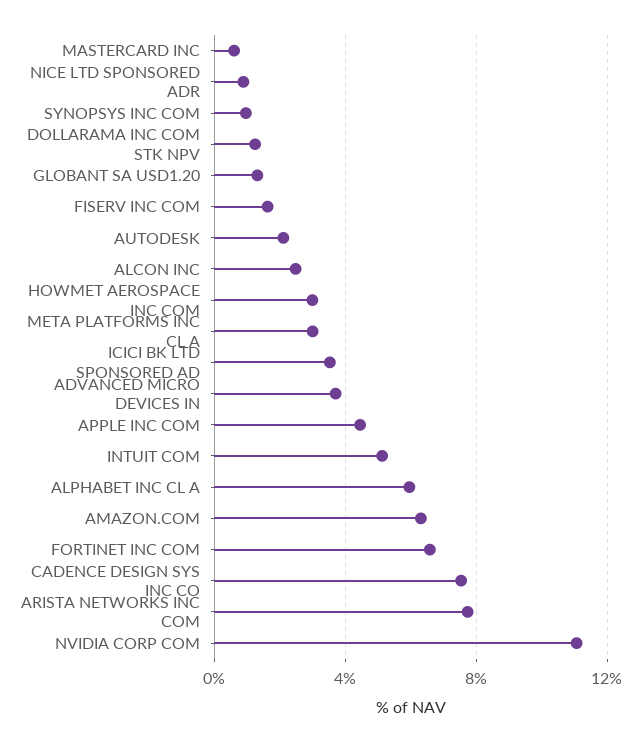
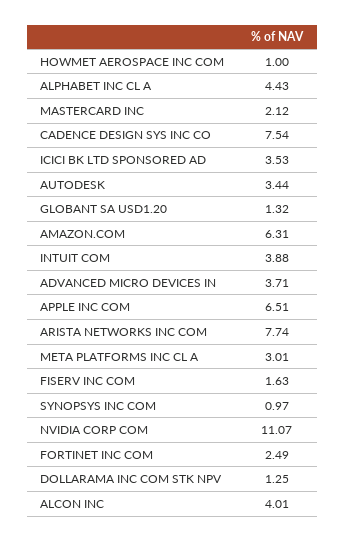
MASTERCARD INC: 0.5 -> 2.12
NICE LTD SPONSORED ADR: 1 -> none
AUTODESK: 2 -> 3.44
ALCON INC: 2.5 -> 4.01
HOWMET AEROSPACE INC COM: 3 -> 1
APPLE INC COM: 4.5 -> 6.51
INTUIT COM: 5 -> 3.88
ALPHABET INC CL A: 6 -> 4.43
FORTINET INC COM: 6.5 -> 2.49

